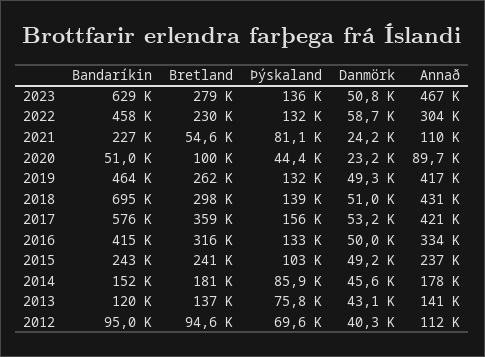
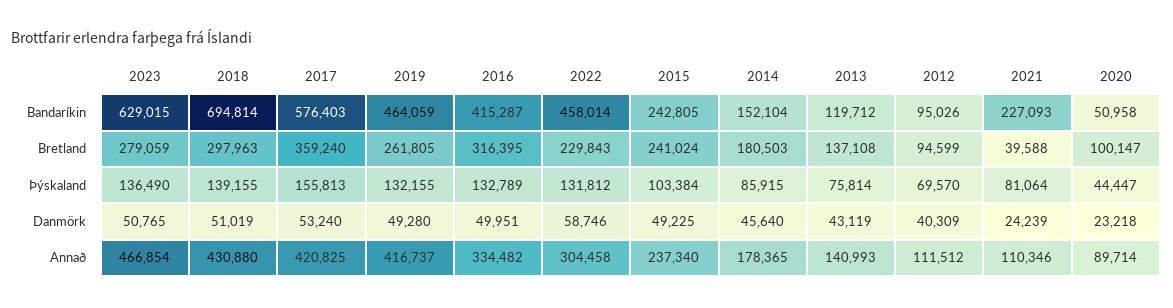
Bretland, 2021: 54600 -> 39588

